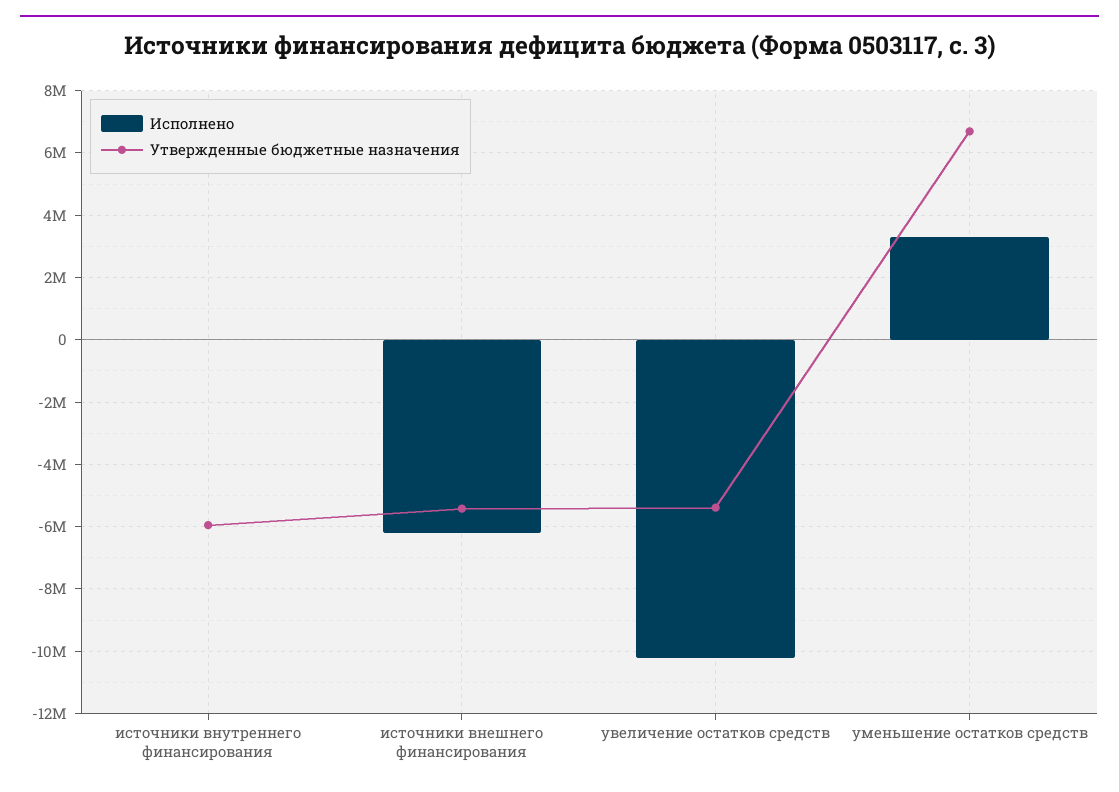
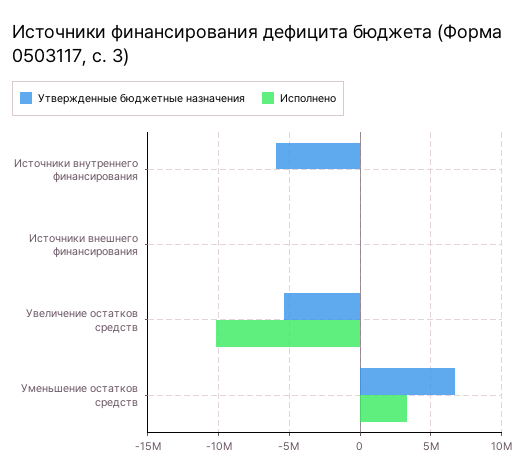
Исполнено, источники внешнего финансирования: -6200000 -> 0
Утвержденные бюджетные назначения, источники внешнего финансирования: -5400000 -> 0

